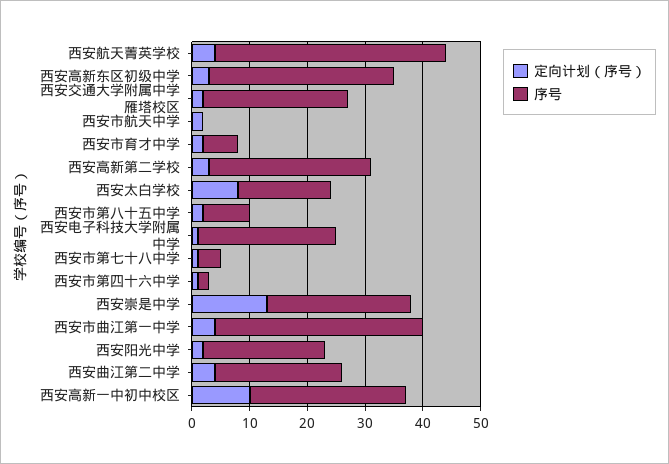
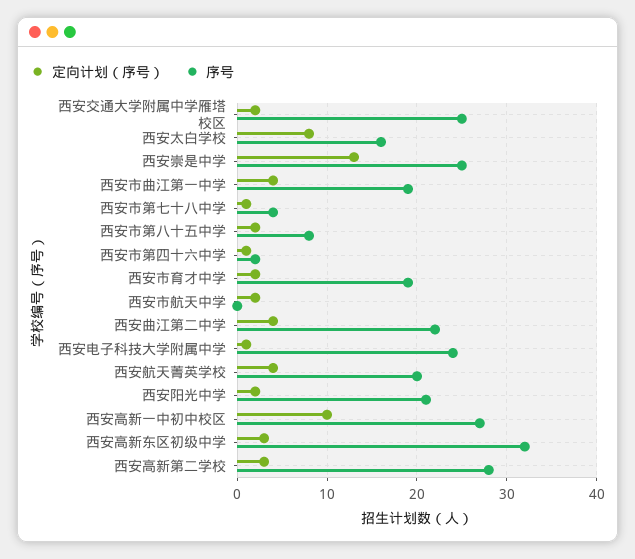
序号, 西安航天菁英学校: 40 -> 20
序号, 西安市育才中学: 5 -> 19
序号, 西安市曲江第一中学: 35 -> 19

